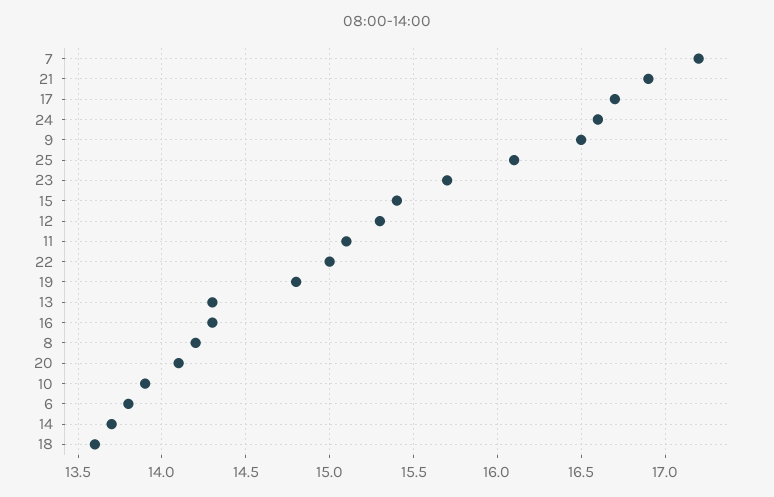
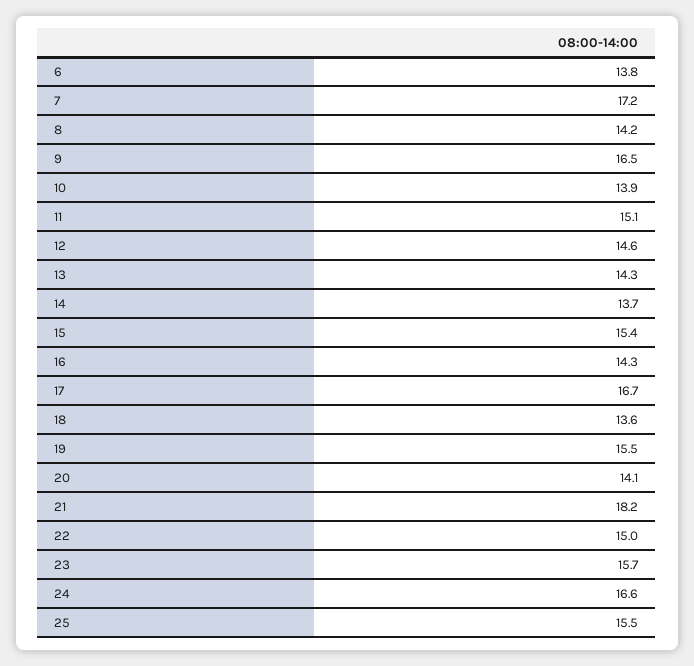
21: 16.9 -> 18.2
25: 16.1 -> 15.5
12: 15.3 -> 14.6
19: 14.8 -> 15.5

